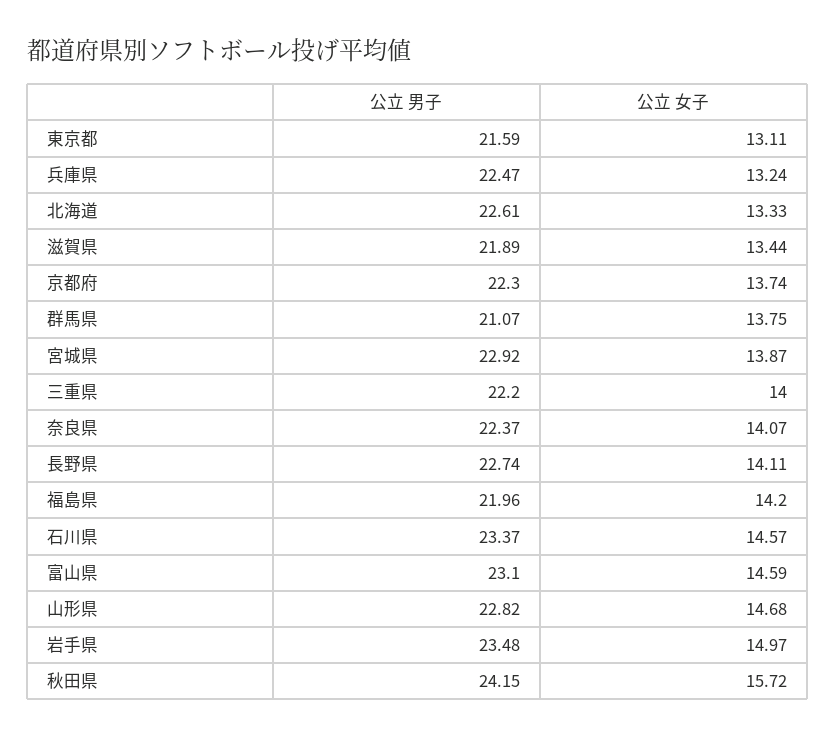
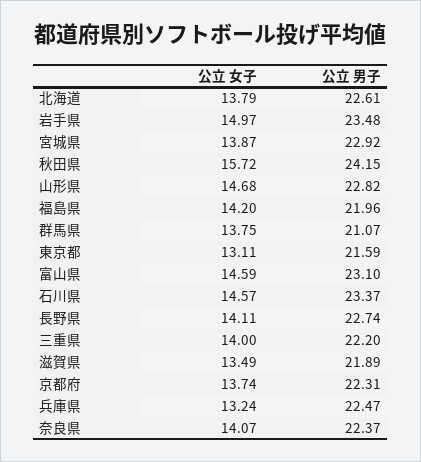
公立 女子, 北海道: 13.33 -> 13.79
公立 女子, 滋賀県: 13.44 -> 13.49
公立 男子, 京都府: 22.3 -> 22.31

